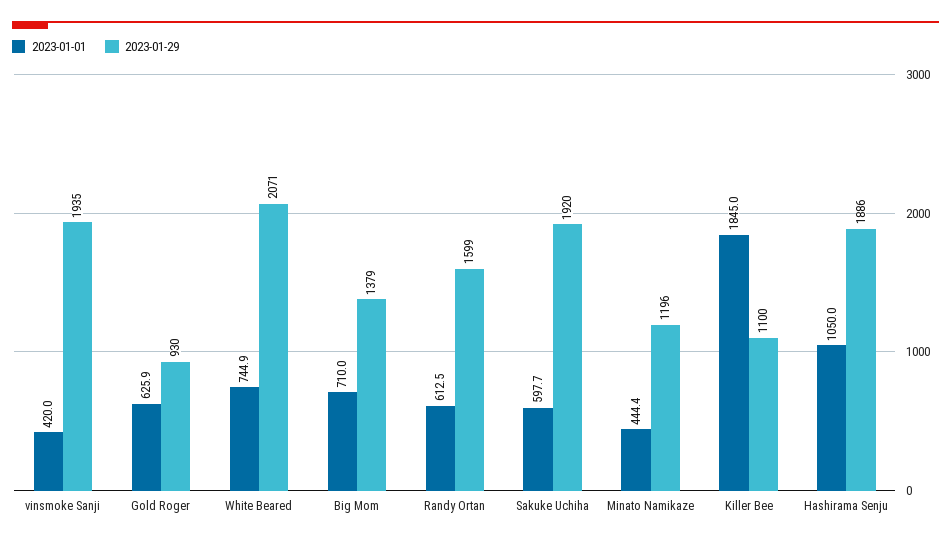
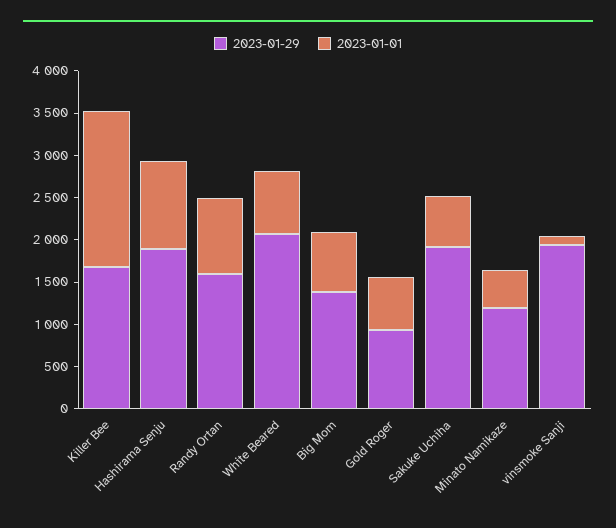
2023-01-01, vinsmoke Sanji: 420 -> 100
2023-01-01, Randy Ortan: 612.5 -> 900
2023-01-29, Killer Bee: 1100 -> 1700

